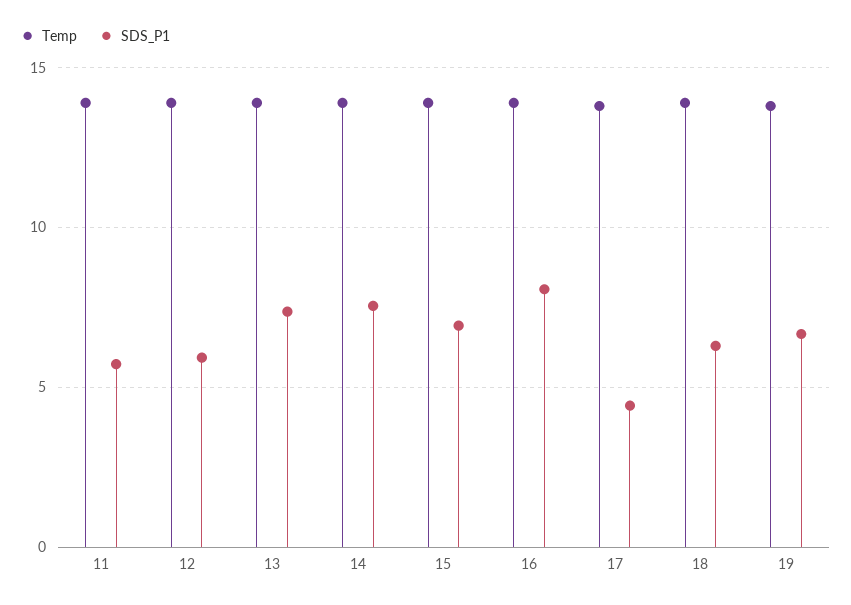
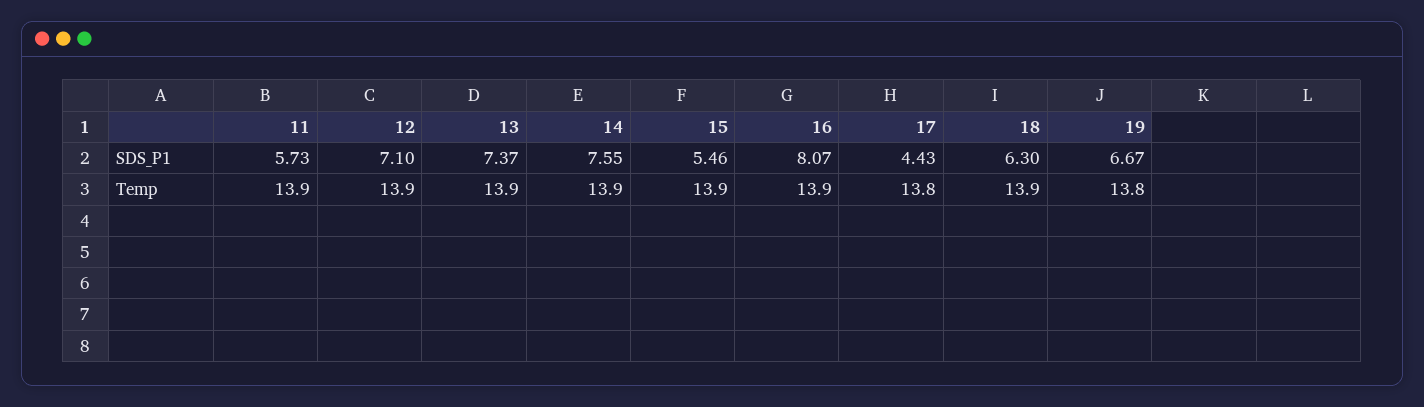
SDS_P1, 12: 6 -> 7.1
SDS_P1, 15: 7 -> 5.46

